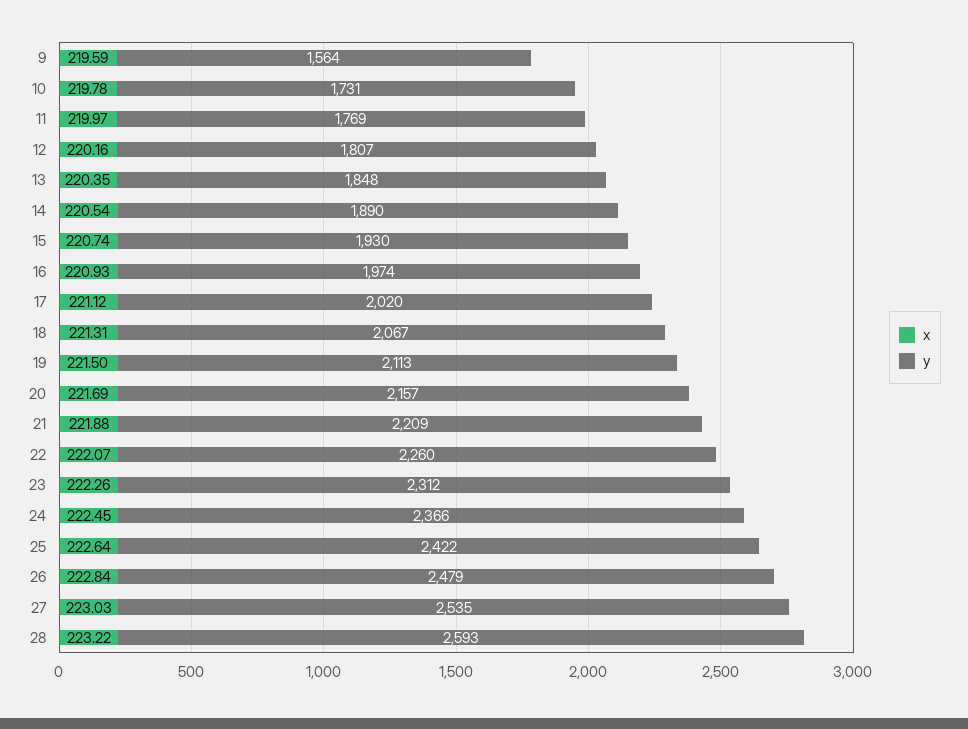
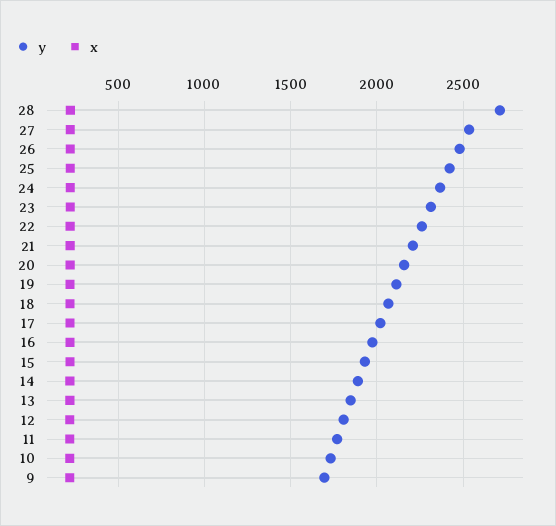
y, 9: 1564 -> 1700
y, 28: 2593 -> 2700

